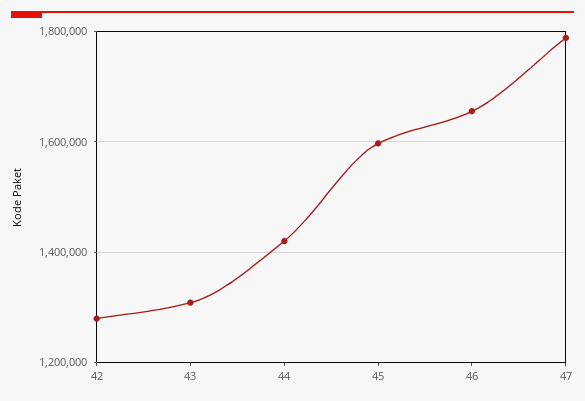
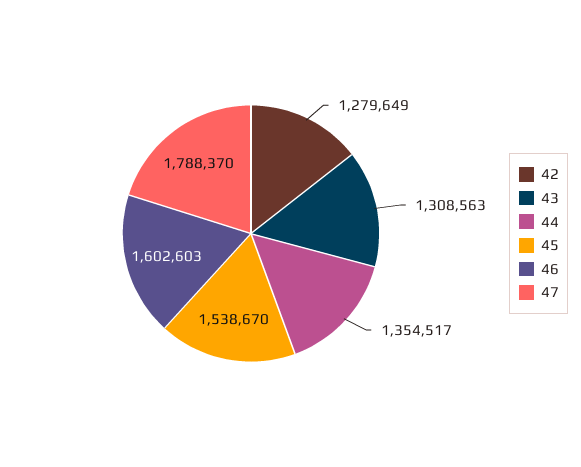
44: 1420000 -> 1354517
45: 1600000 -> 1538670
46: 1660000 -> 1602603

